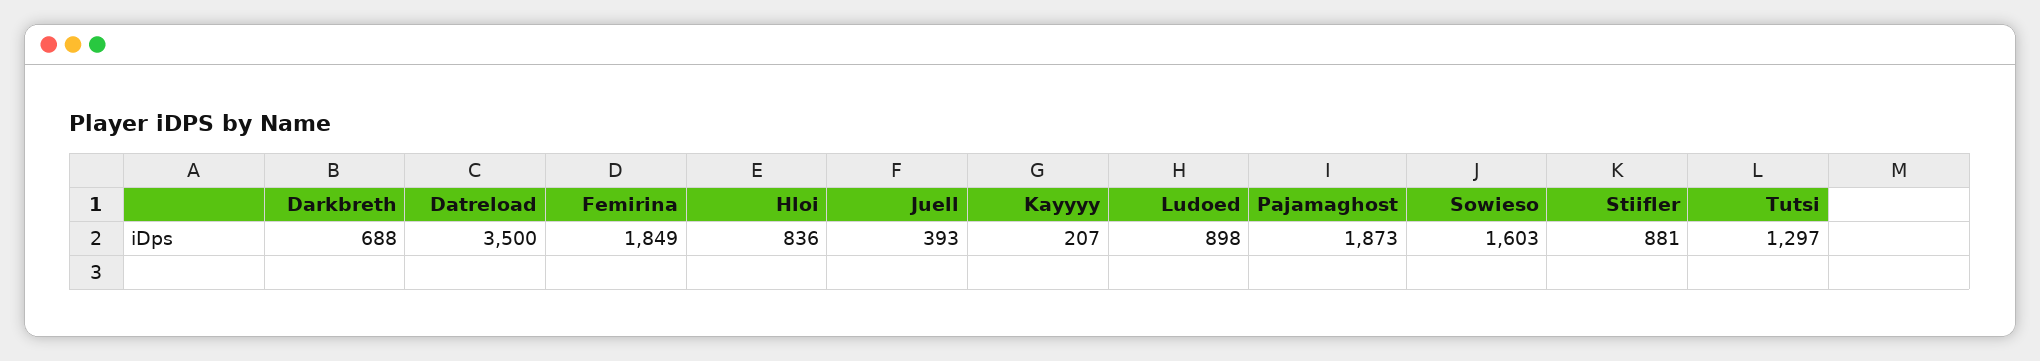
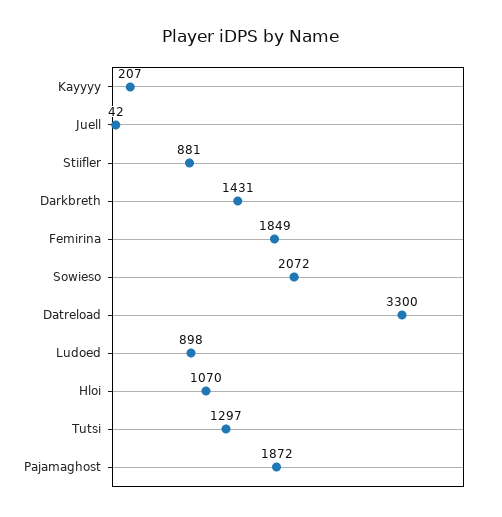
Darkbreth: 688 -> 1431
Datreload: 3500 -> 3300
Hloi: 836 -> 1070
Juell: 393 -> 42
Pajamaghost: 1873 -> 1872
Sowieso: 1603 -> 2072

